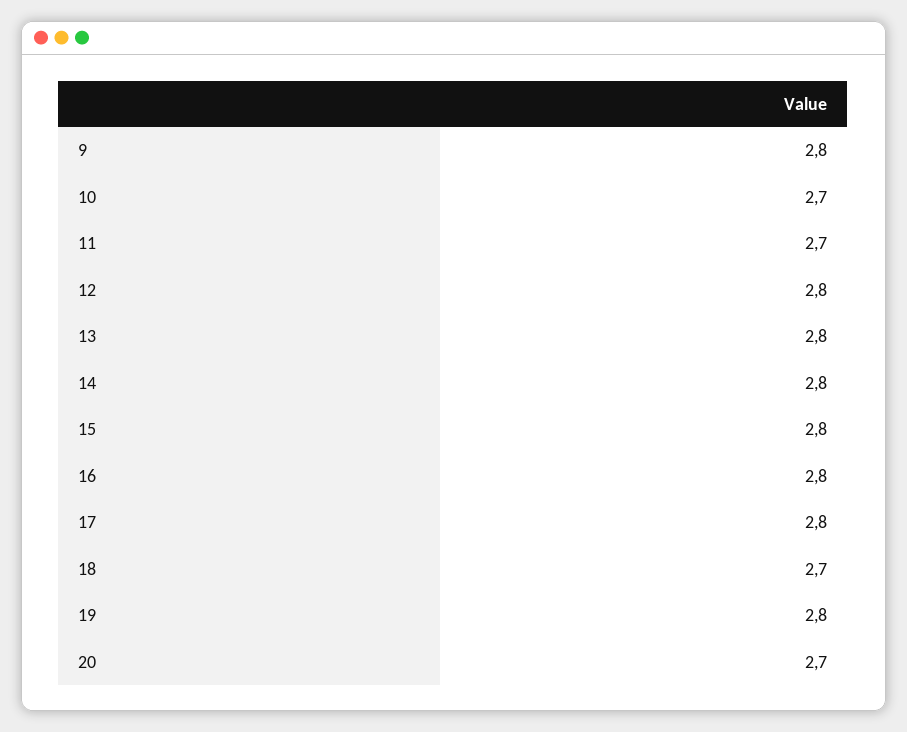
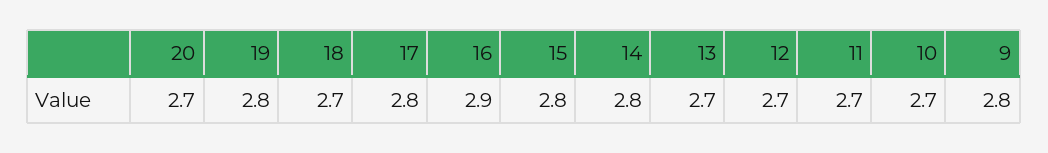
12: 2.8 -> 2.7
13: 2.8 -> 2.7
16: 2.8 -> 2.9

